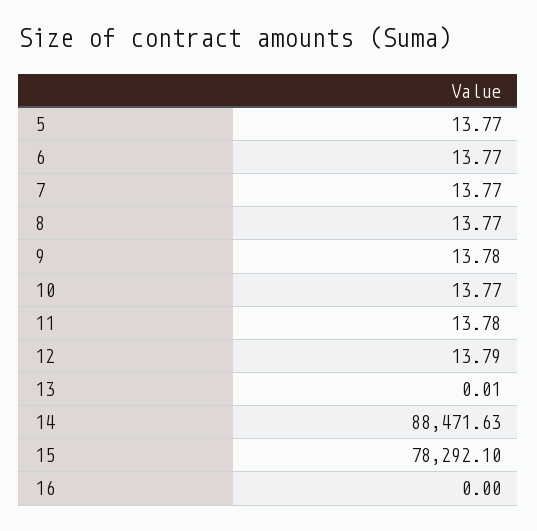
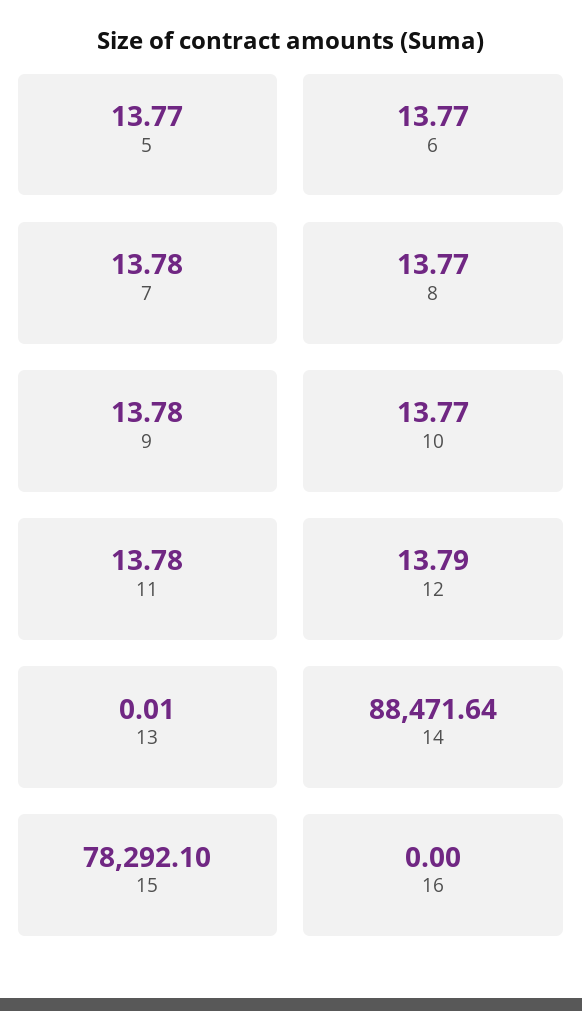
7: 13.77 -> 13.78
14: 88471.63 -> 88471.64

